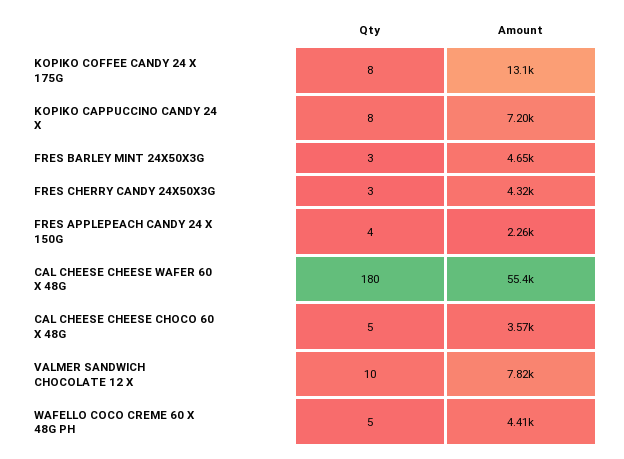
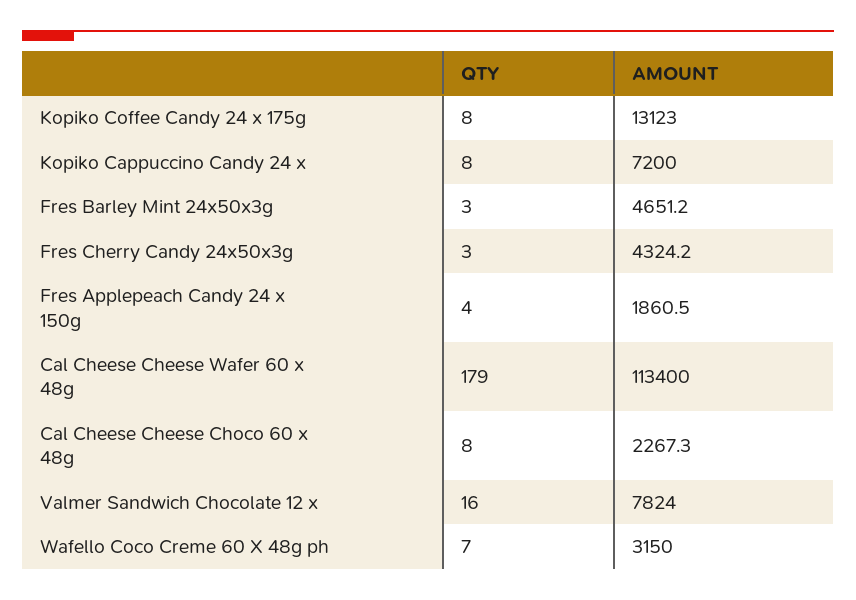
Amount, FRES APPLEPEACH CANDY 24 X 150G: 2260 -> 1860.5
Qty, CAL CHEESE CHEESE WAFER 60 X 48G: 180 -> 179
Amount, CAL CHEESE CHEESE WAFER 60 X 48G: 55400 -> 113400
Qty, CAL CHEESE CHEESE CHOCO 60 X 48G: 5 -> 8
Amount, CAL CHEESE CHEESE CHOCO 60 X 48G: 3570 -> 2267.3
Qty, VALMER SANDWICH CHOCOLATE 12 X: 10 -> 16
Qty, WAFELLO COCO CREME 60 X 48G PH: 5 -> 7
Amount, WAFELLO COCO CREME 60 X 48G PH: 4410 -> 3150

